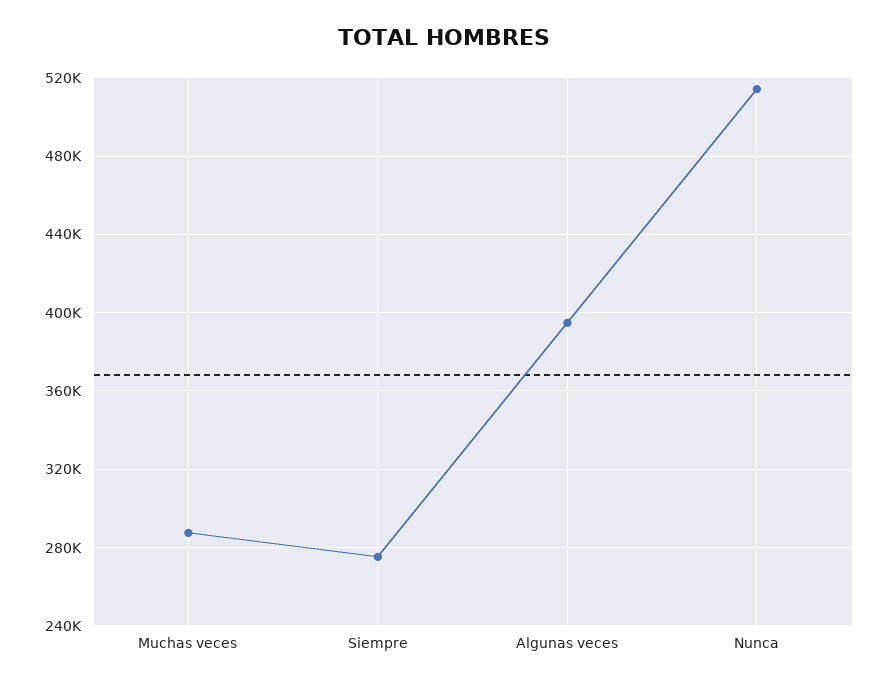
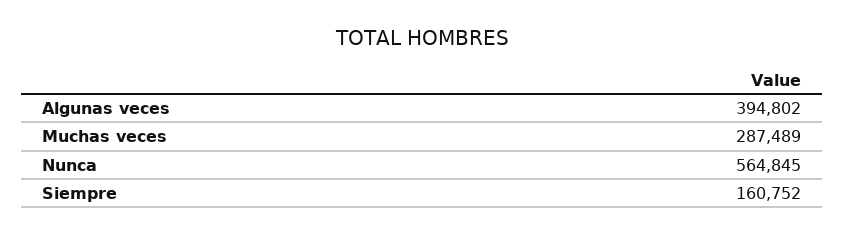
Siempre: 275000 -> 160752
Nunca: 515000 -> 564845

